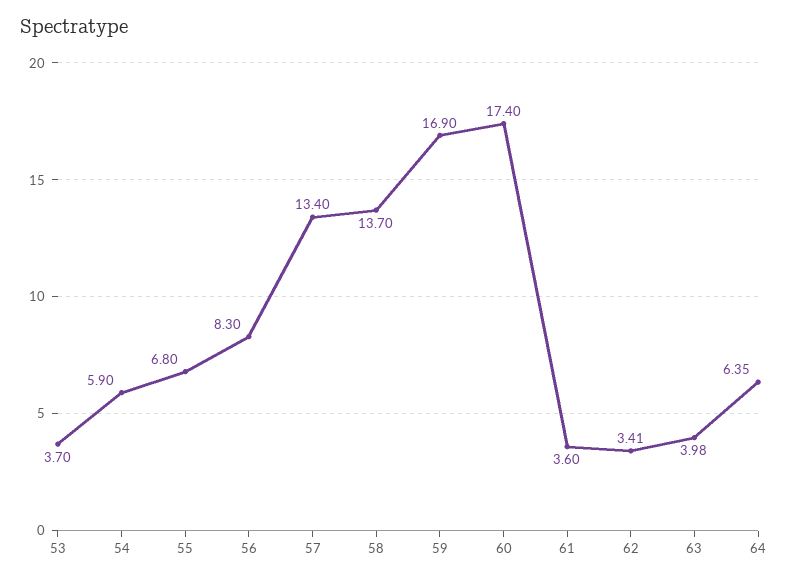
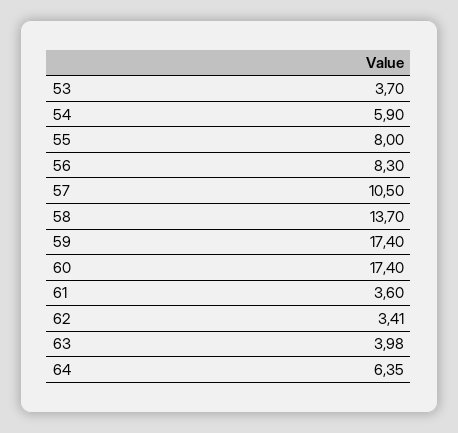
55: 6.8 -> 8
57: 13.4 -> 10.5
59: 16.9 -> 17.4

